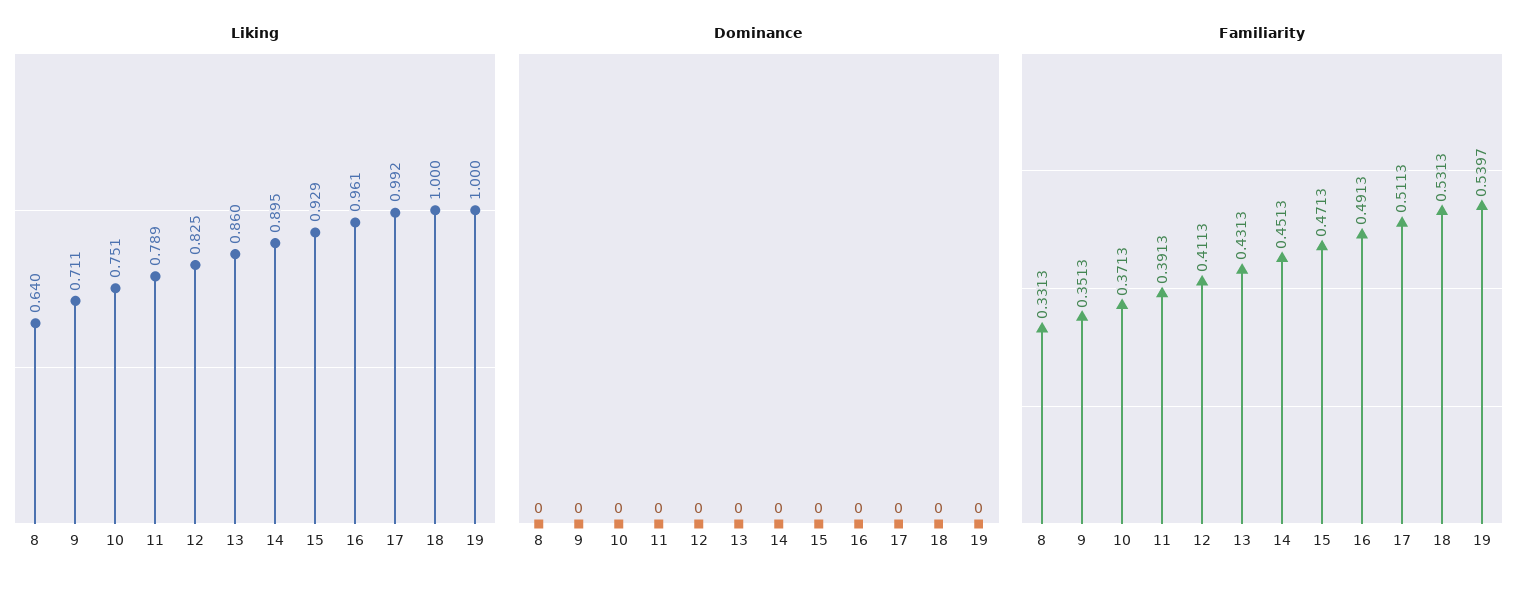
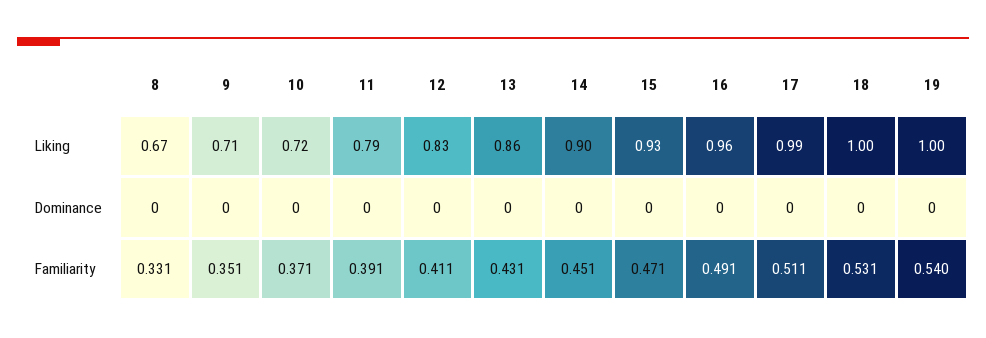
Liking, 8: 0.64 -> 0.67
Liking, 10: 0.751 -> 0.72

